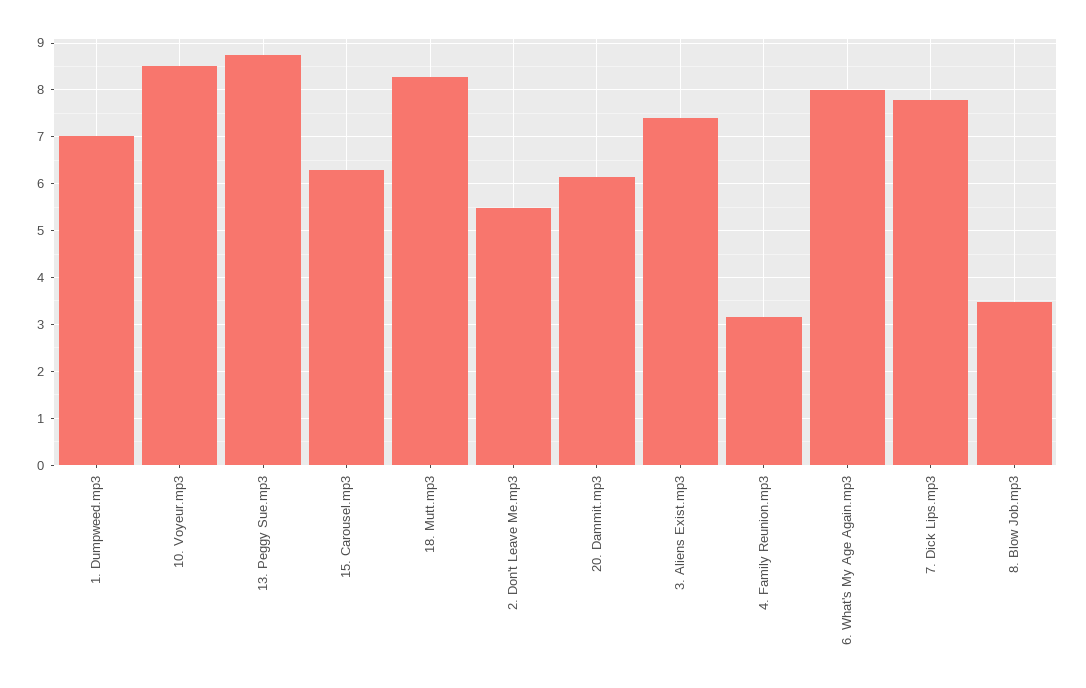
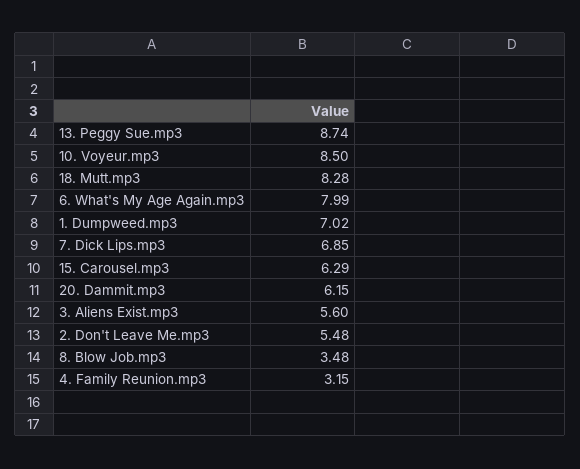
3. Aliens Exist.mp3: 7.4 -> 5.6
7. Dick Lips.mp3: 7.8 -> 6.85

